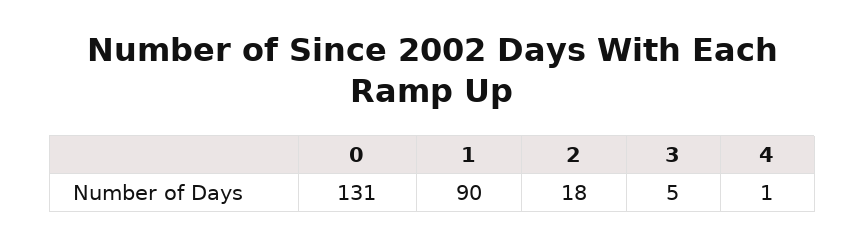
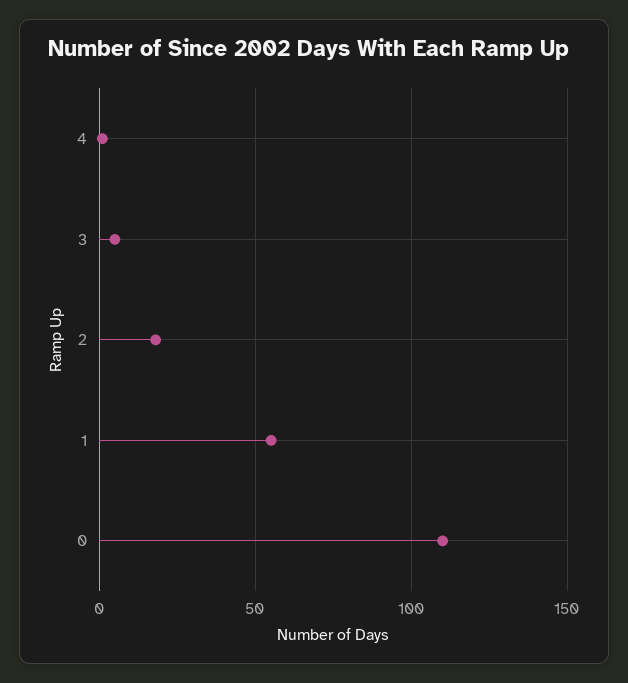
0: 131 -> 110
1: 90 -> 55

